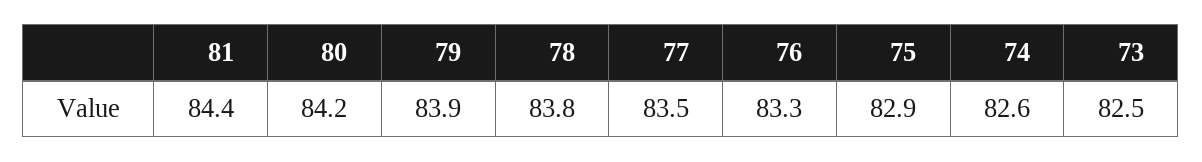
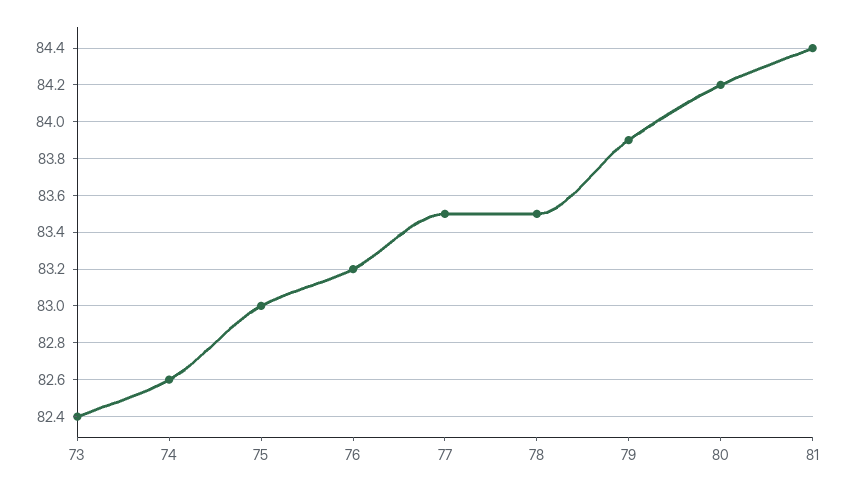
78: 83.8 -> 83.5
76: 83.3 -> 83.2
75: 82.9 -> 83
73: 82.5 -> 82.4

